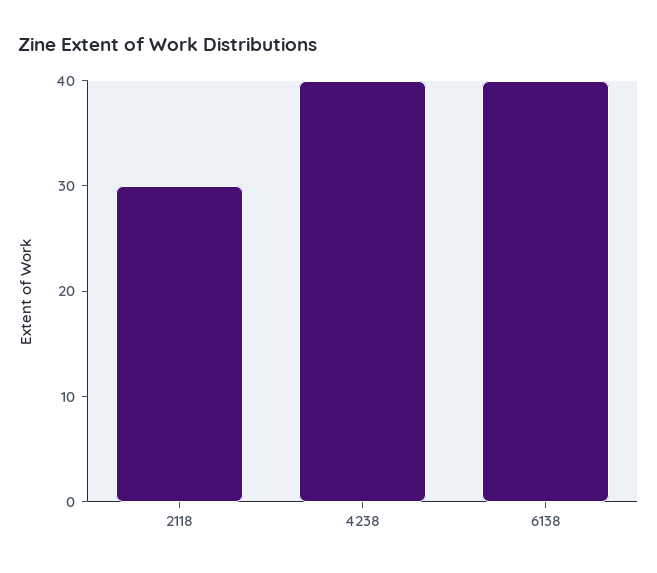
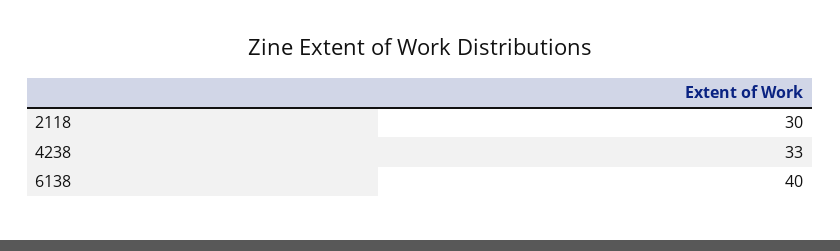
4238: 40 -> 33

